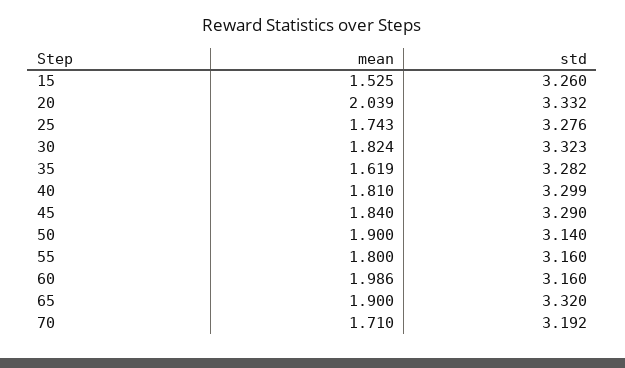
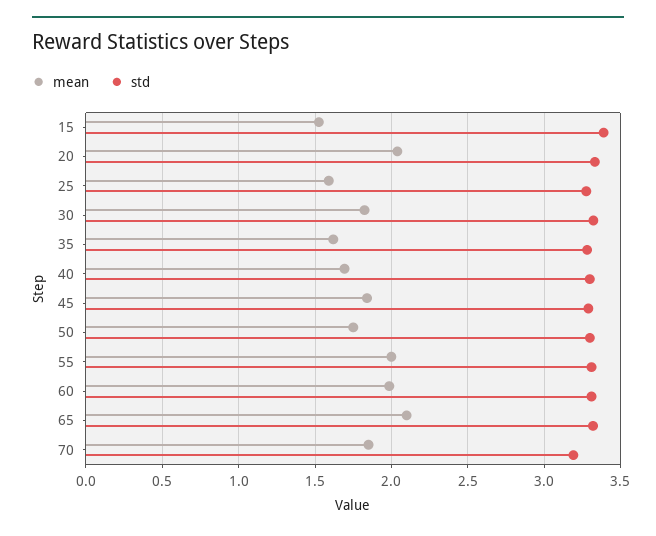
std, 15: 3.26 -> 3.4
mean, 25: 1.743 -> 1.6
mean, 40: 1.81 -> 1.7
mean, 50: 1.9 -> 1.75
std, 50: 3.14 -> 3.3
mean, 55: 1.8 -> 2
std, 55: 3.16 -> 3.3
std, 60: 3.16 -> 3.3
mean, 65: 1.9 -> 2.1
mean, 70: 1.71 -> 1.85

